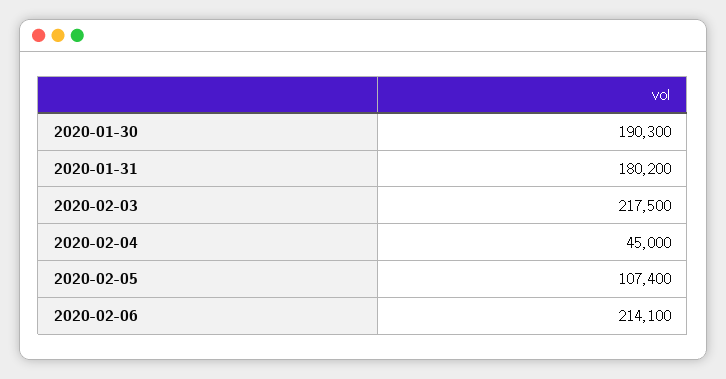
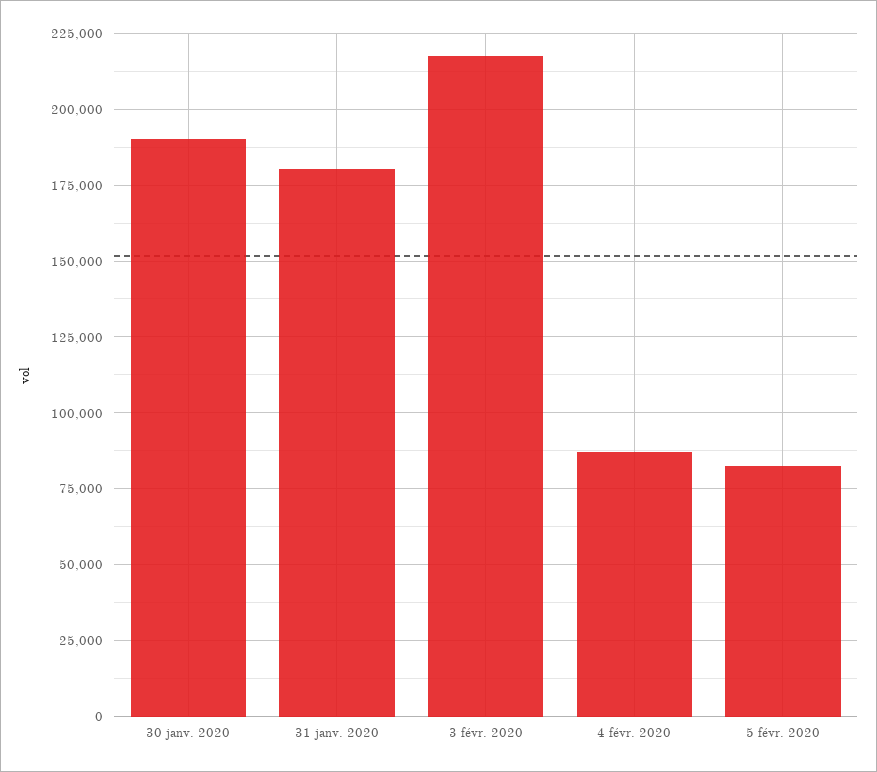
2020-02-04: 45000 -> 87500
2020-02-05: 107400 -> 82500
2020-02-06: 214100 -> none

